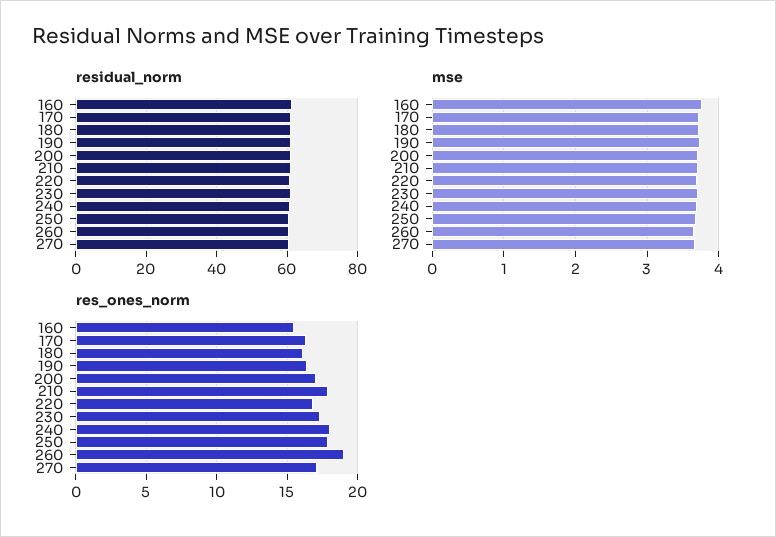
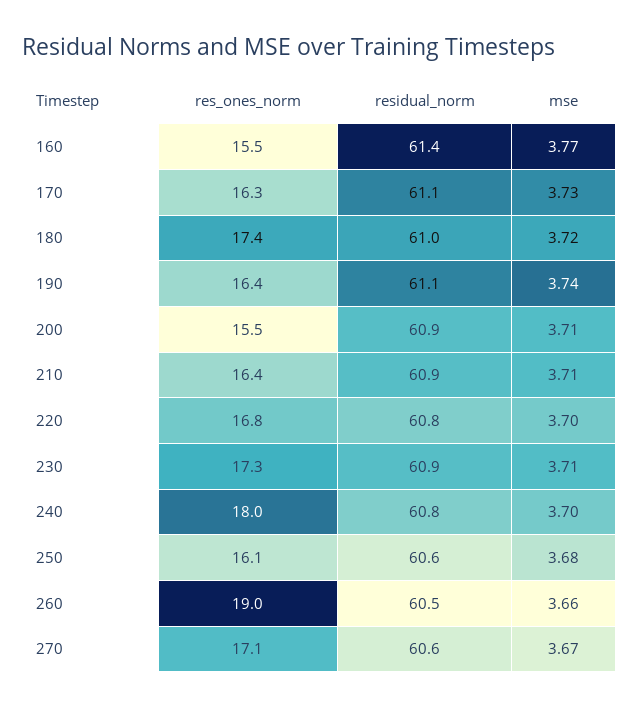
res_ones_norm, 180: 16 -> 17.4
res_ones_norm, 200: 17 -> 15.5
res_ones_norm, 210: 18 -> 16.4
res_ones_norm, 250: 18 -> 16.1

